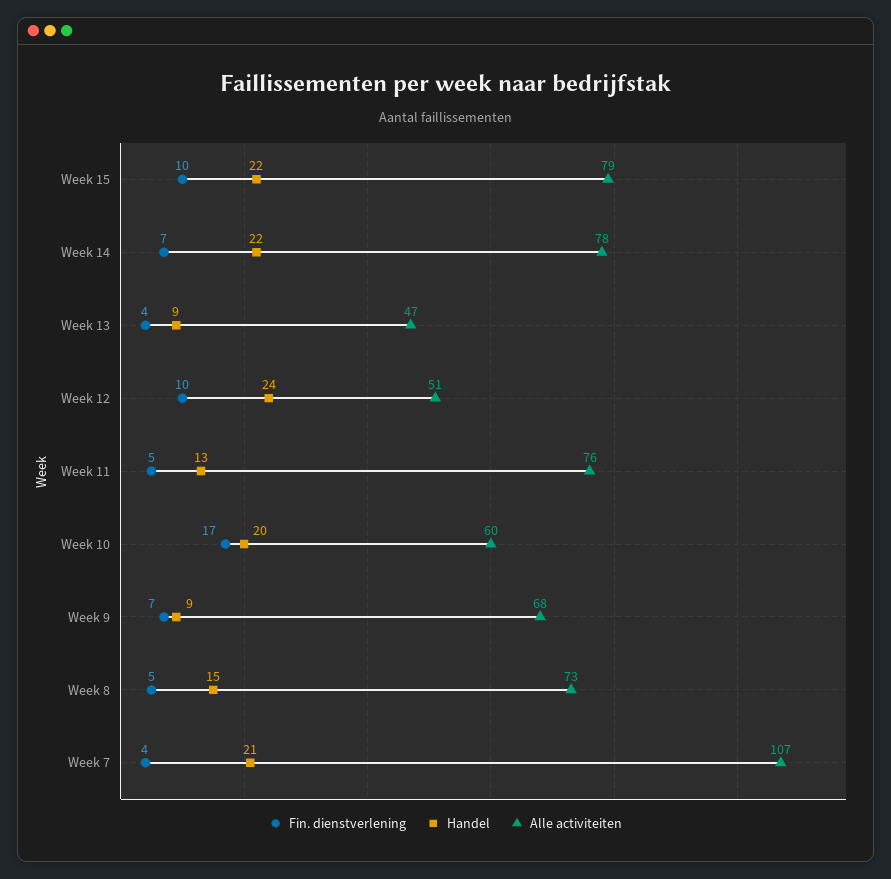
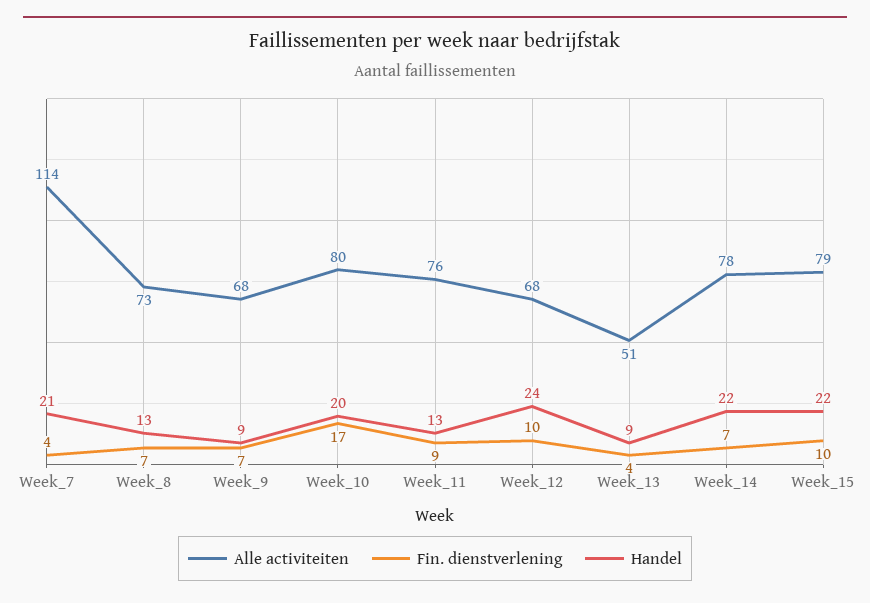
Alle activiteiten, Week 13: 47 -> 51
Alle activiteiten, Week 12: 51 -> 68
Fin. dienstverlening, Week 11: 5 -> 9
Alle activiteiten, Week 10: 60 -> 80
Fin. dienstverlening, Week 8: 5 -> 7
Handel, Week 8: 15 -> 13
Alle activiteiten, Week 7: 107 -> 114

